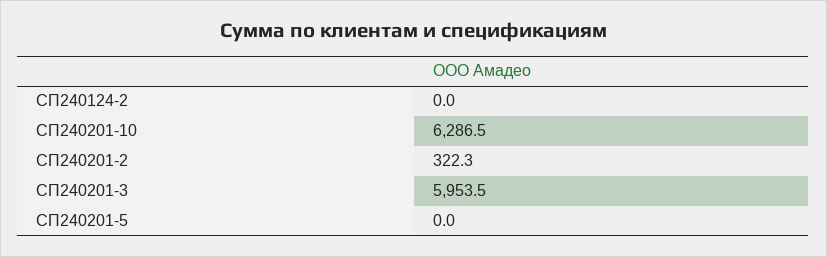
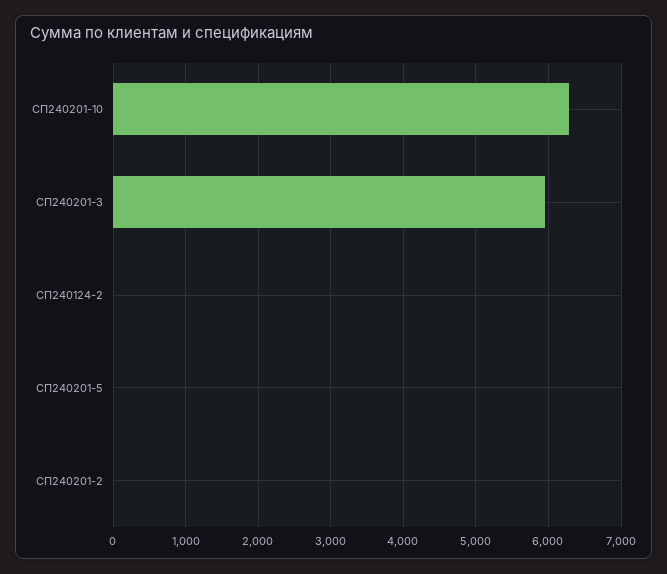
СП240201-2: 322.3 -> 0

